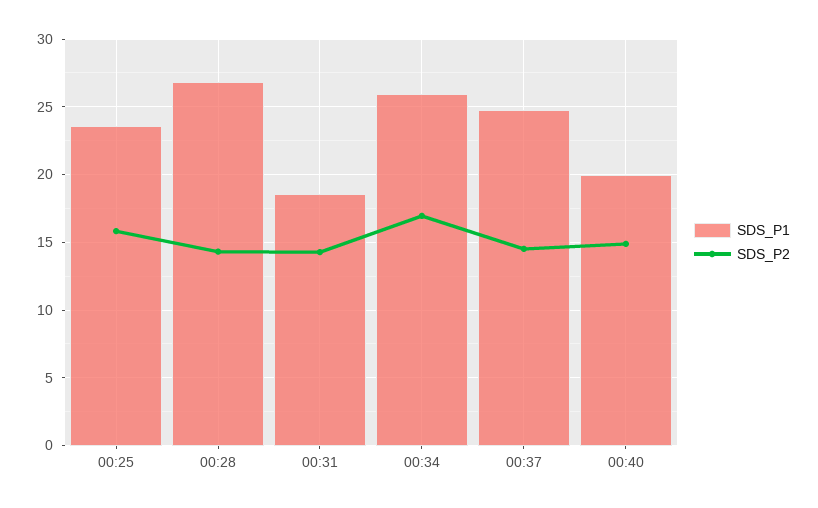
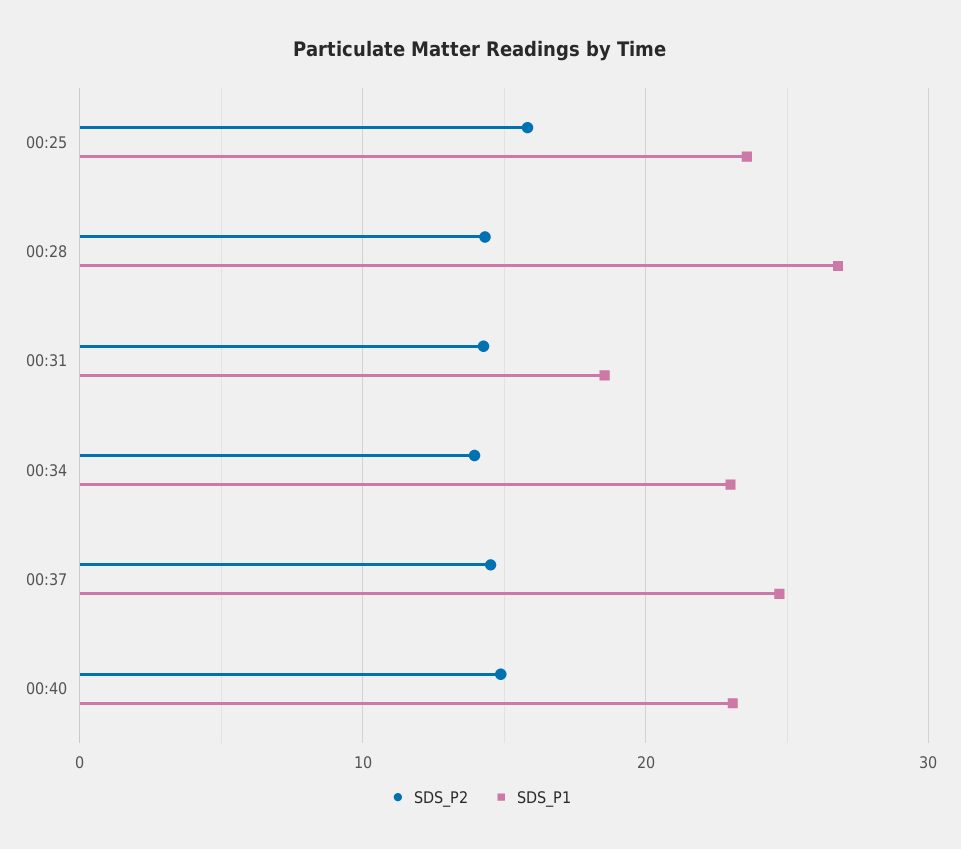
SDS_P1, 00:34: 26 -> 23
SDS_P2, 00:34: 17 -> 14
SDS_P1, 00:40: 20 -> 23

